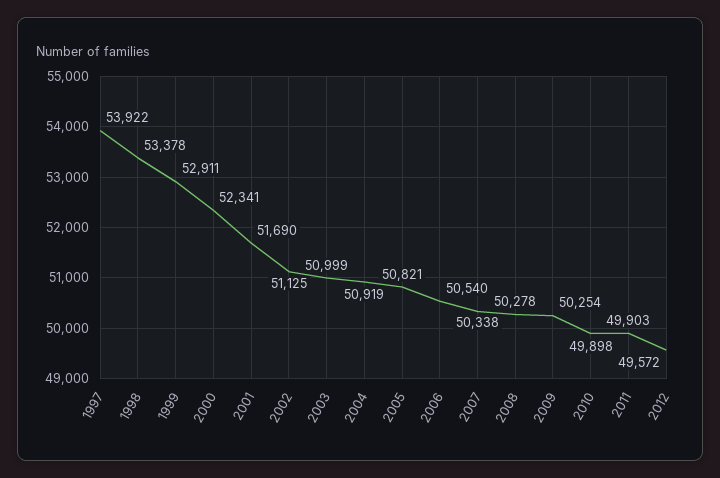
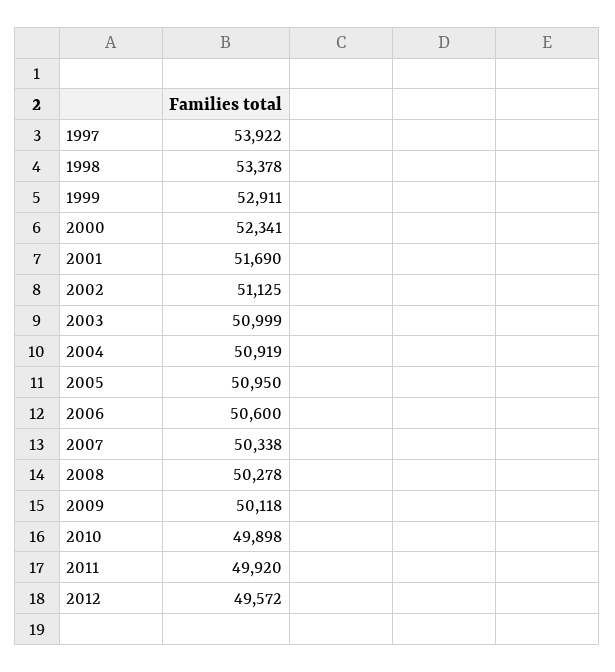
2005: 50821 -> 50950
2006: 50540 -> 50600
2009: 50254 -> 50118
2011: 49903 -> 49920

